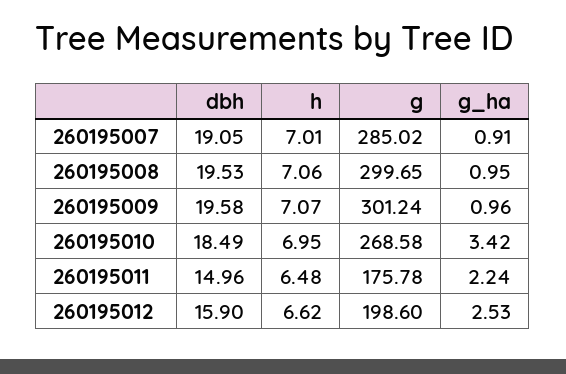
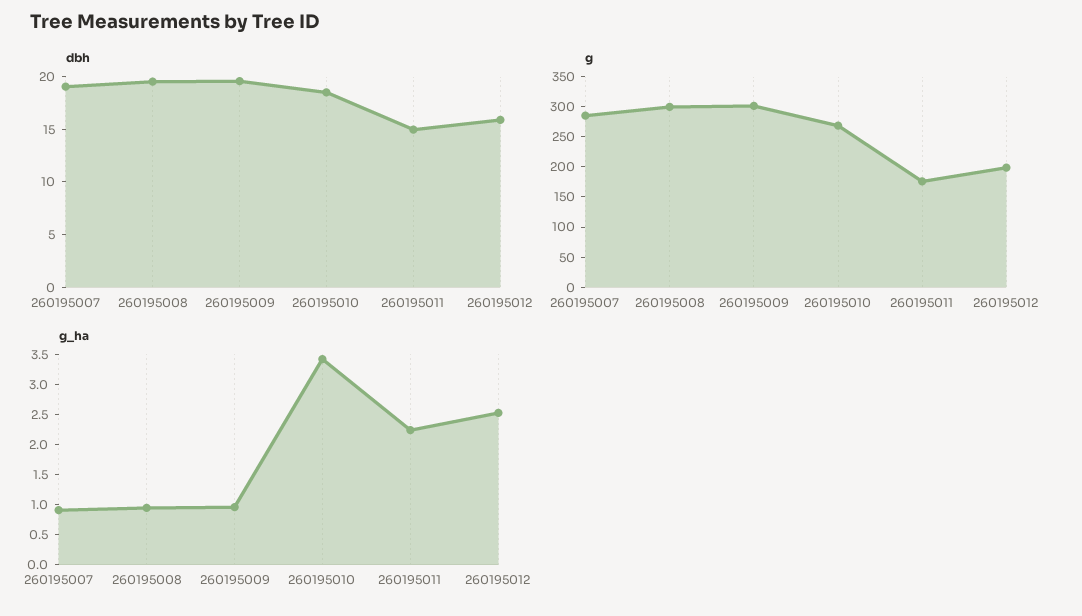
h, 260195007: 7.01 -> none
h, 260195008: 7.06 -> none
h, 260195009: 7.07 -> none
h, 260195010: 6.95 -> none
h, 260195011: 6.48 -> none
h, 260195012: 6.62 -> none

